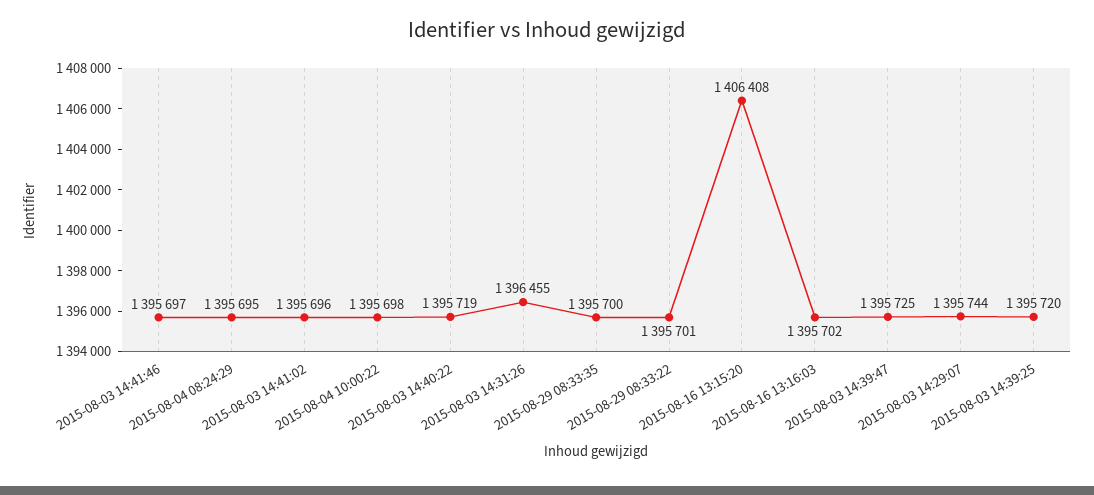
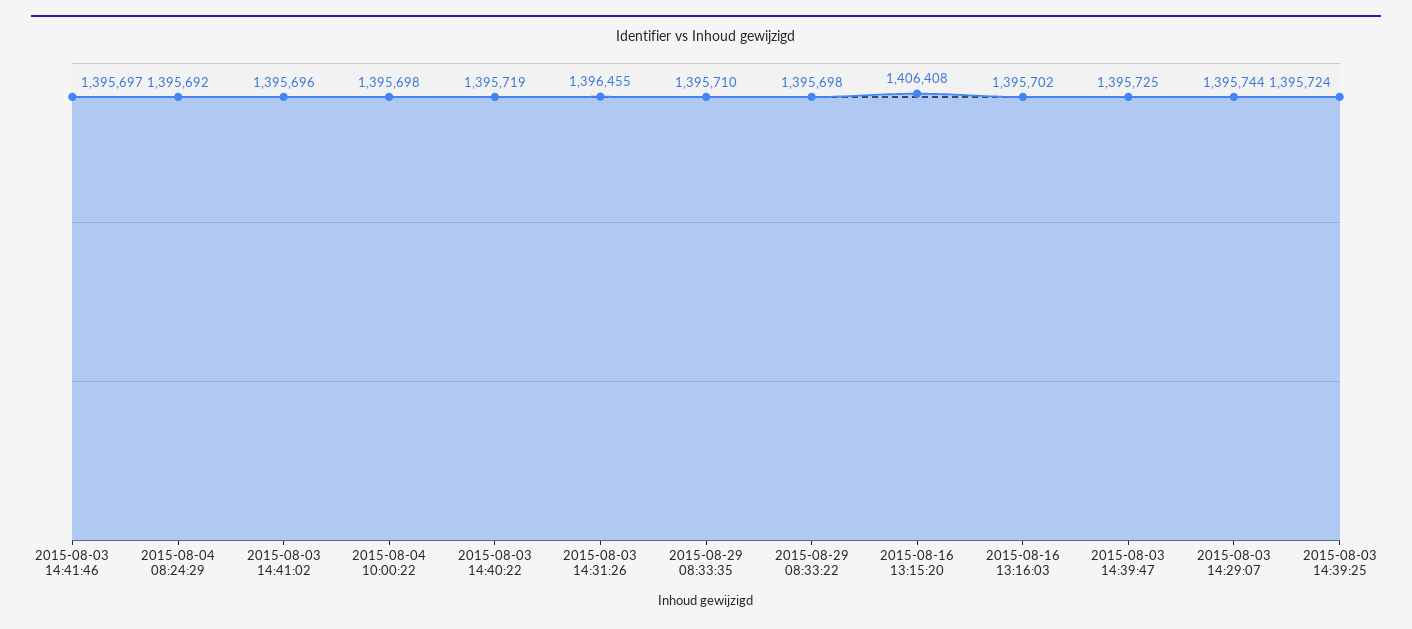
2015-08-04 08:24:29: 1395695 -> 1395692
2015-08-29 08:33:35: 1395700 -> 1395710
2015-08-29 08:33:22: 1395701 -> 1395698
2015-08-03 14:39:25: 1395720 -> 1395724

